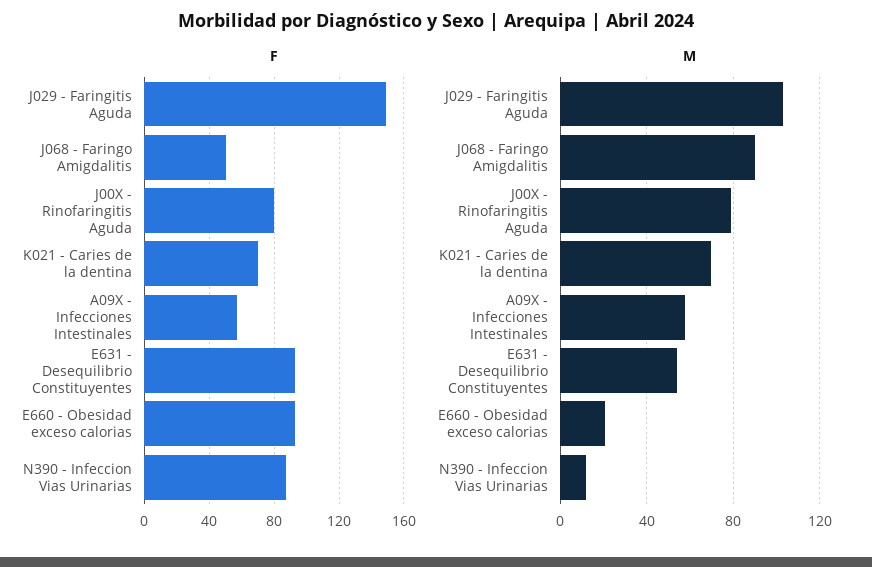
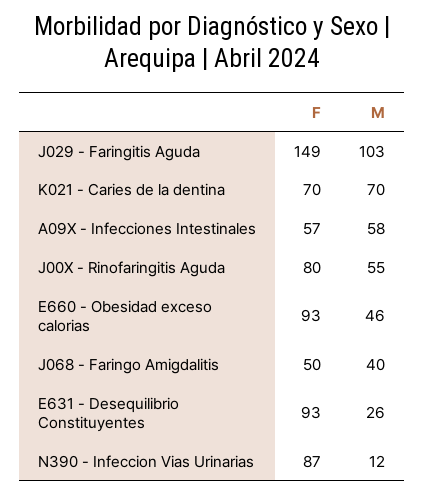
M, J068 - Faringo Amigdalitis: 90 -> 40
M, J00X - Rinofaringitis Aguda: 80 -> 55
M, E631 - Desequilibrio Constituyentes: 55 -> 26
M, E660 - Obesidad exceso calorias: 20 -> 46

